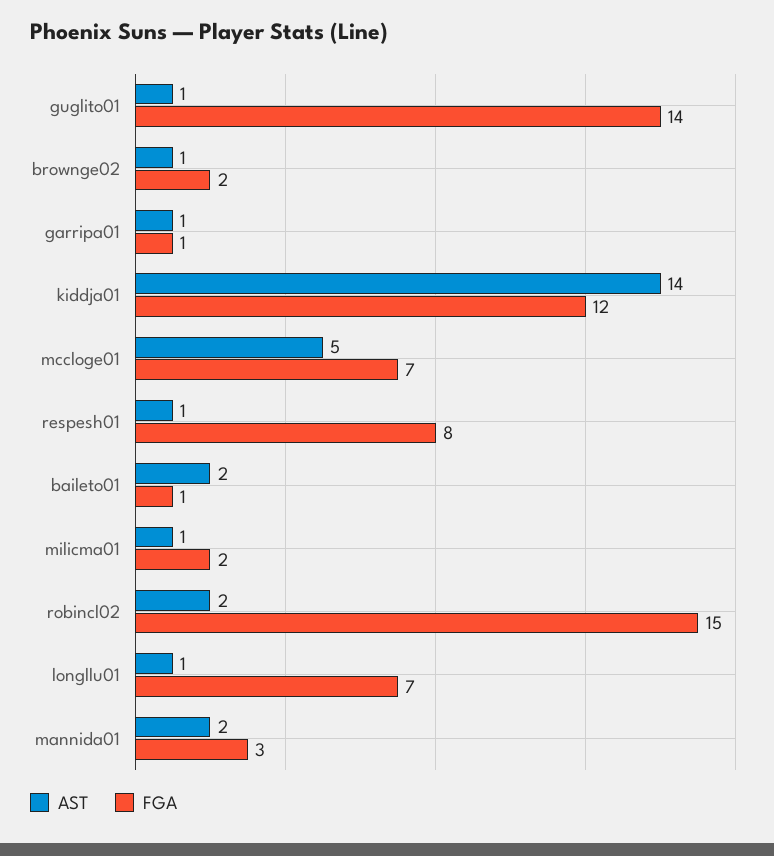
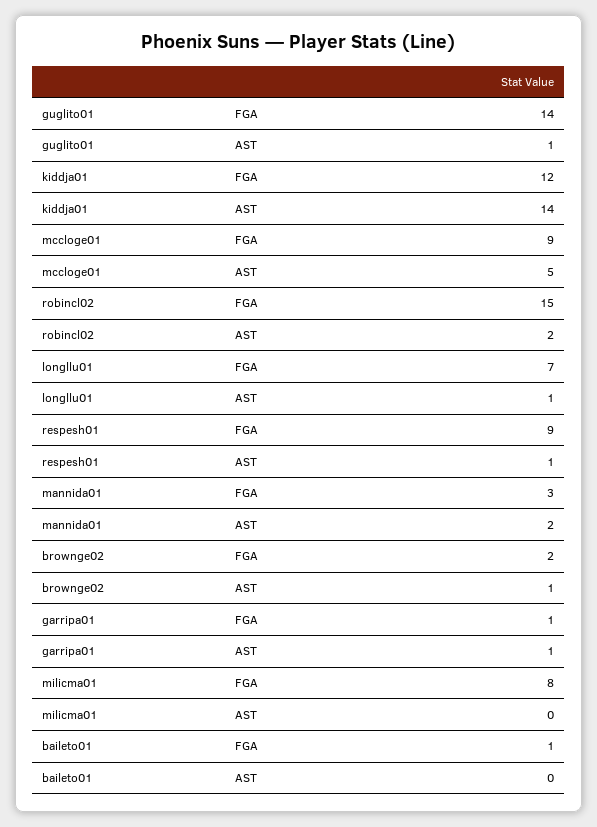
FGA, mccloge01: 7 -> 9
FGA, respesh01: 8 -> 9
AST, baileto01: 2 -> 0
AST, milicma01: 1 -> 0
FGA, milicma01: 2 -> 8

